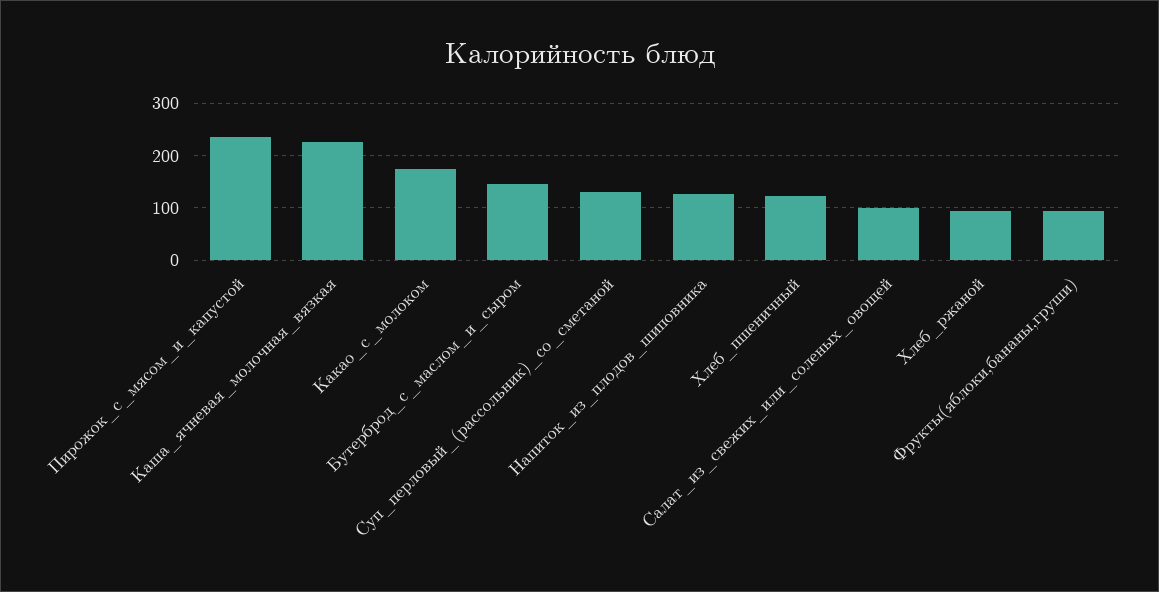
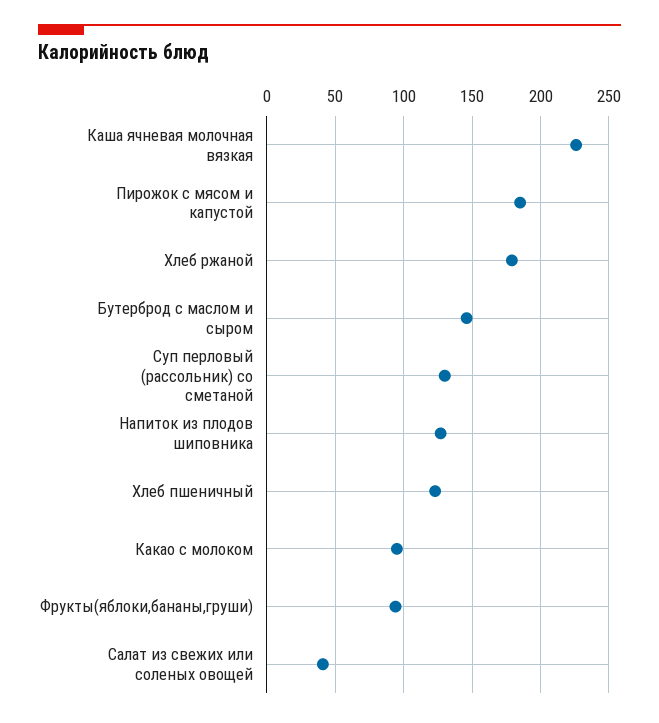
Пирожок_с_мясом_и_капустой: 240 -> 185
Какао_с_молоком: 180 -> 95
Салат_из_свежих_или_соленых_овощей: 100 -> 40
Хлеб_ржаной: 100 -> 180

